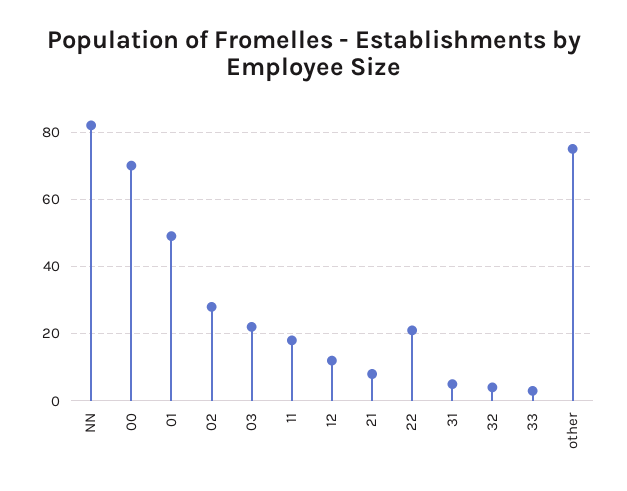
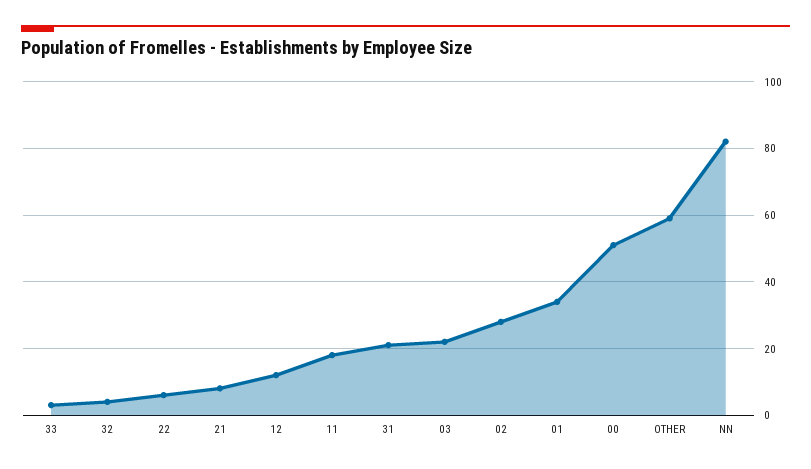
00: 70 -> 50
01: 50 -> 35
22: 20 -> 5
31: 5 -> 20
other: 75 -> 60

